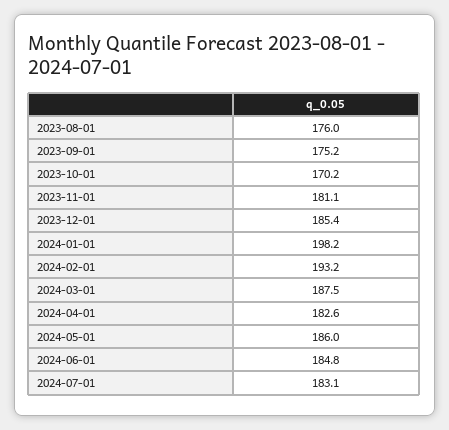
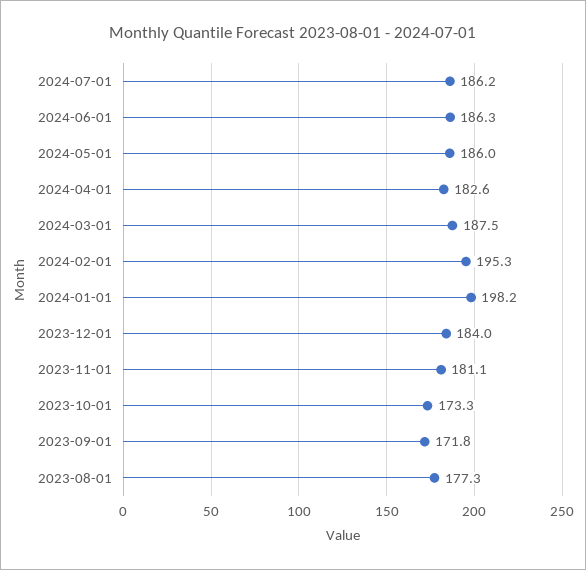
2023-08-01: 176 -> 177.3
2023-09-01: 175.2 -> 171.8
2023-10-01: 170.2 -> 173.3
2023-12-01: 185.4 -> 184
2024-02-01: 193.2 -> 195.3
2024-06-01: 184.8 -> 186.3
2024-07-01: 183.1 -> 186.2

